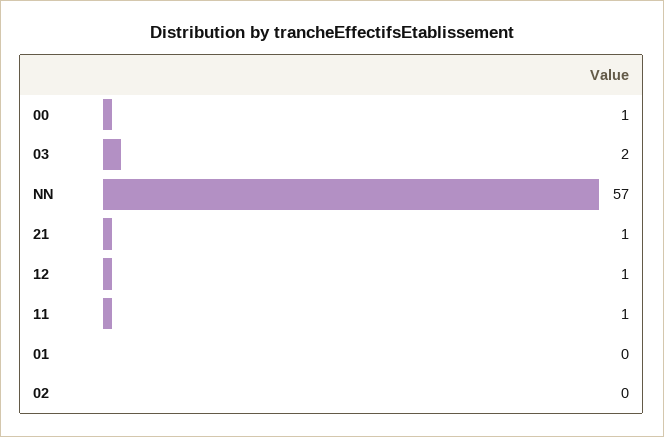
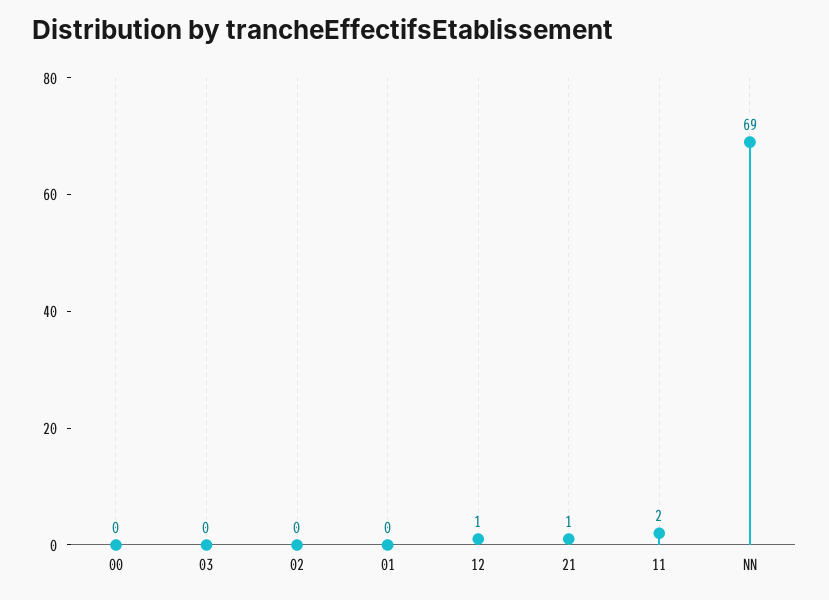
00: 1 -> 0
03: 2 -> 0
NN: 57 -> 69
11: 1 -> 2

